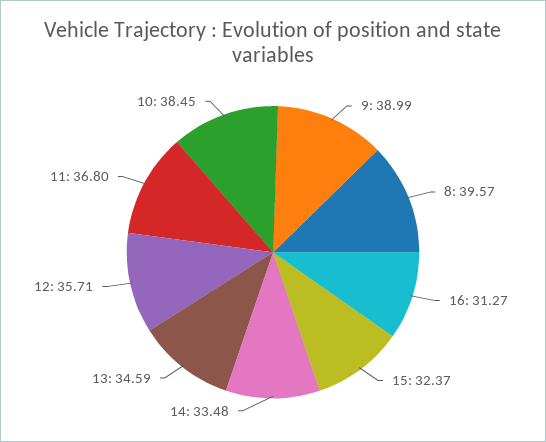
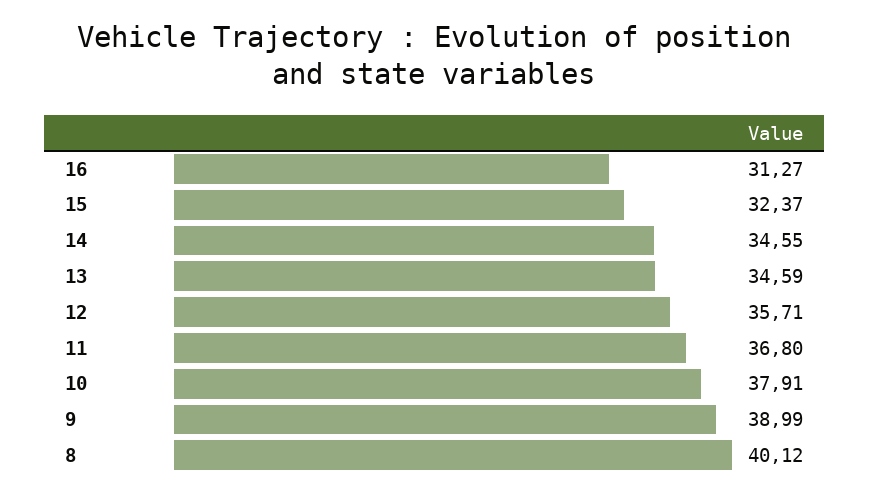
8: 39.57 -> 40.12
14: 33.48 -> 34.55
10: 38.45 -> 37.91

